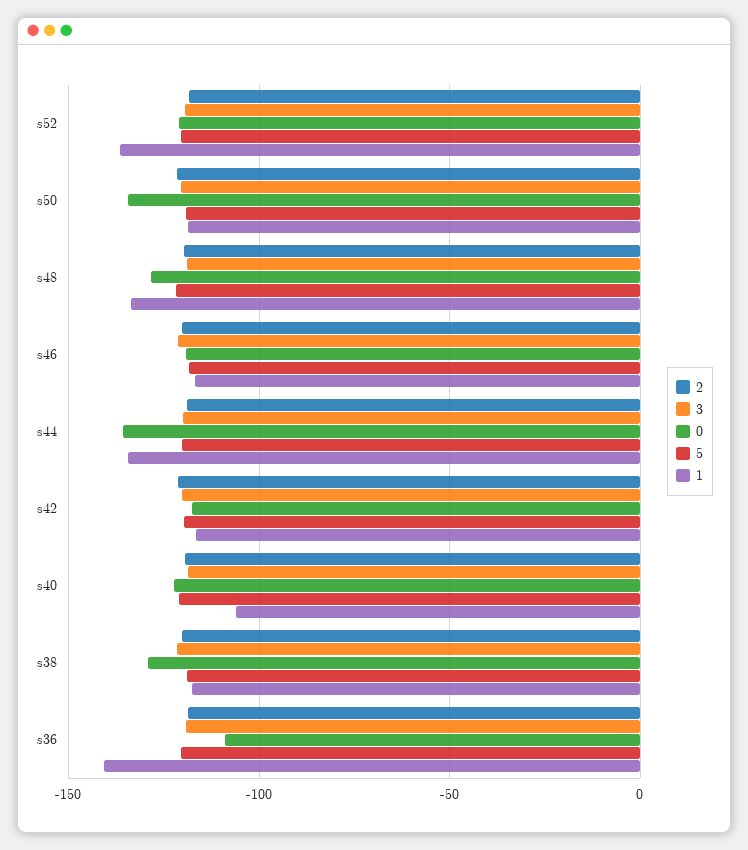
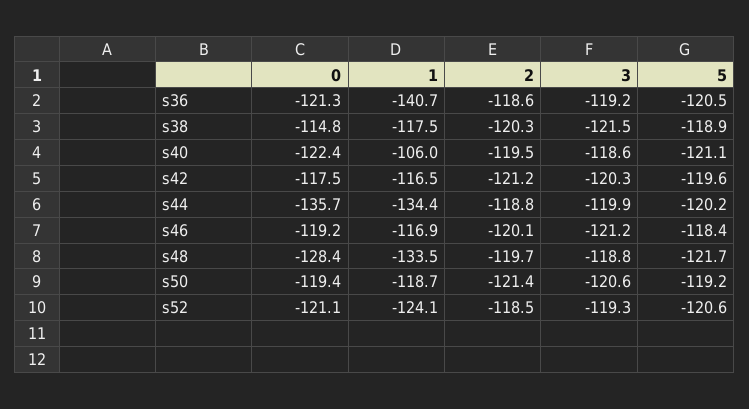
1, s52: -135 -> -124.1
0, s50: -135 -> -119.4
0, s38: -130 -> -114.8
0, s36: -110 -> -121.3

